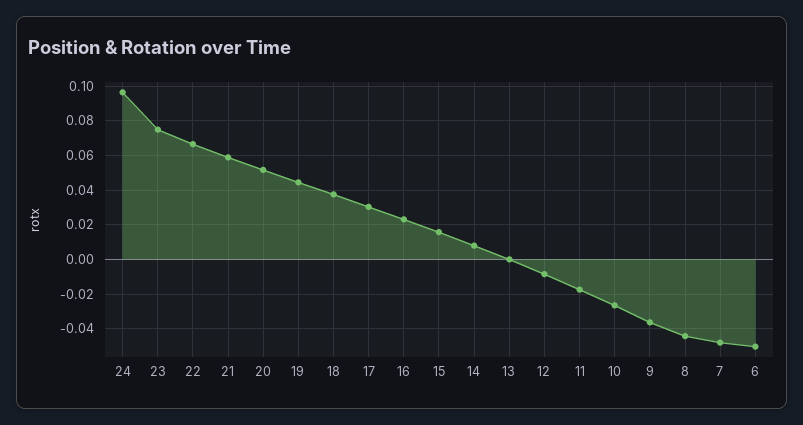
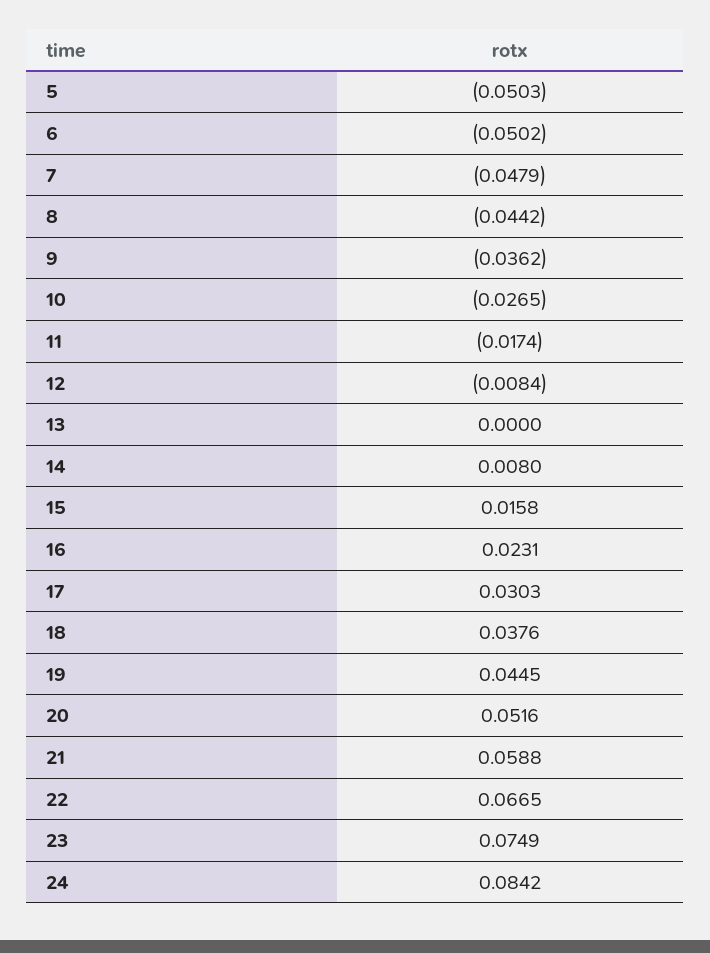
24: 0.095 -> 0.0842
5: none -> -0.0503

